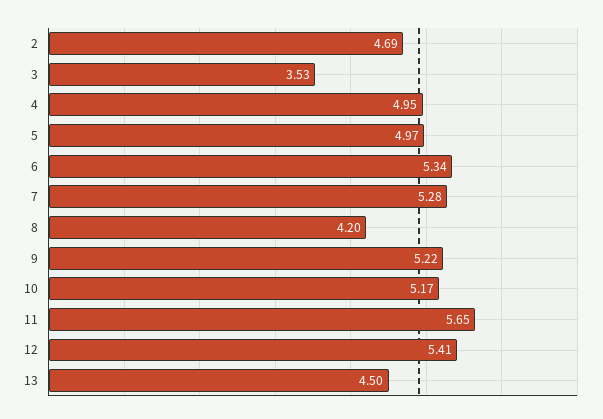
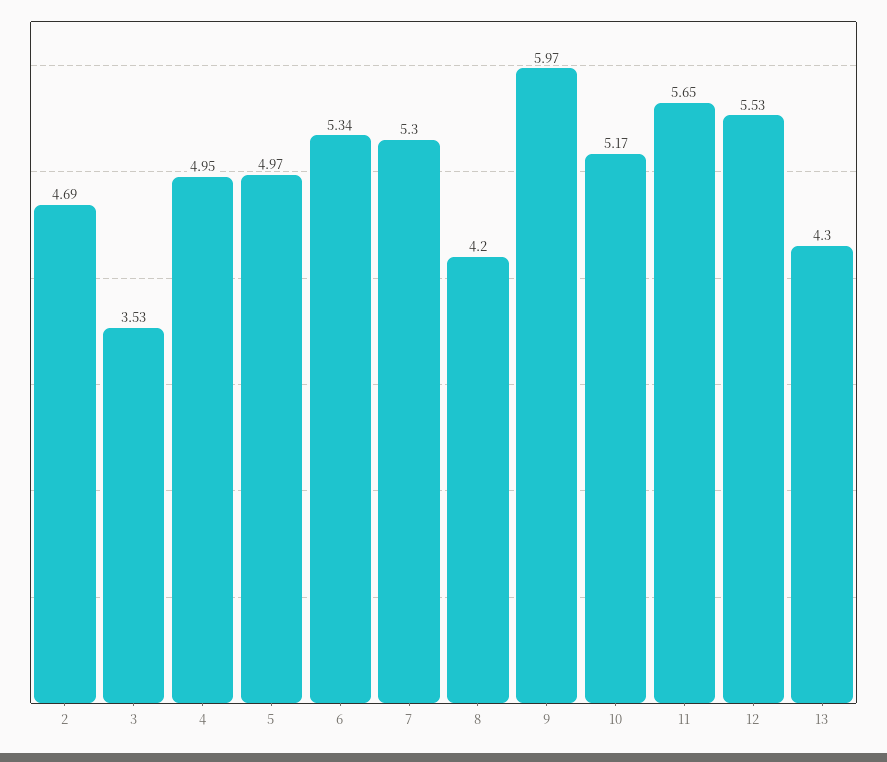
7: 5.28 -> 5.3
9: 5.22 -> 5.97
12: 5.41 -> 5.53
13: 4.5 -> 4.3

